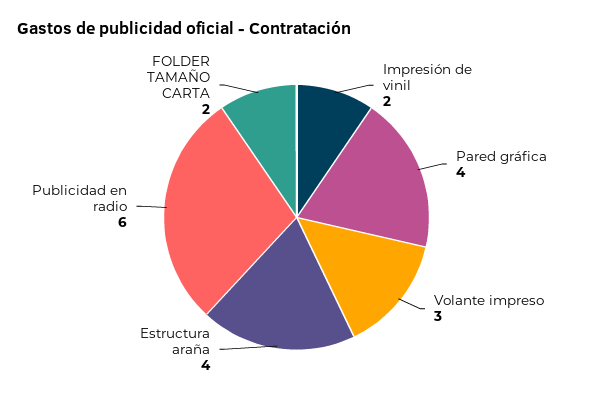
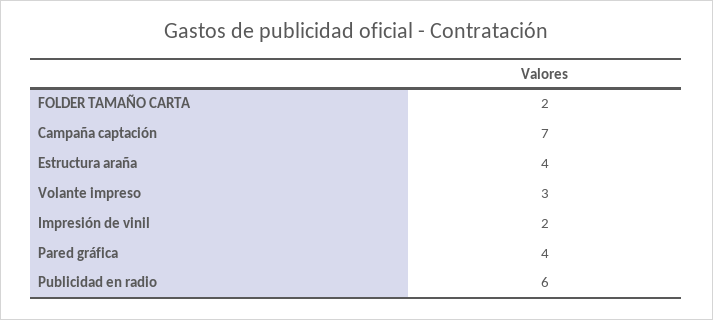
Campaña captación: none -> 7

